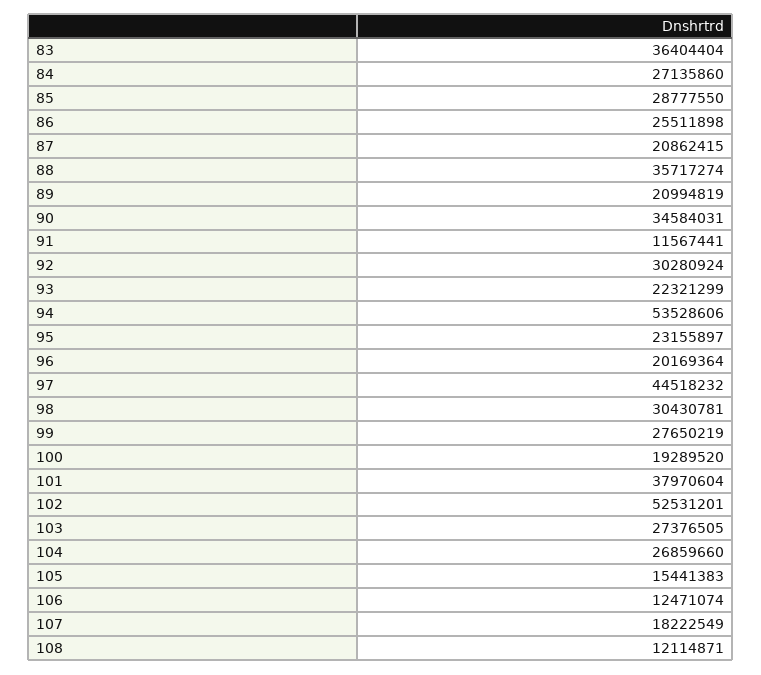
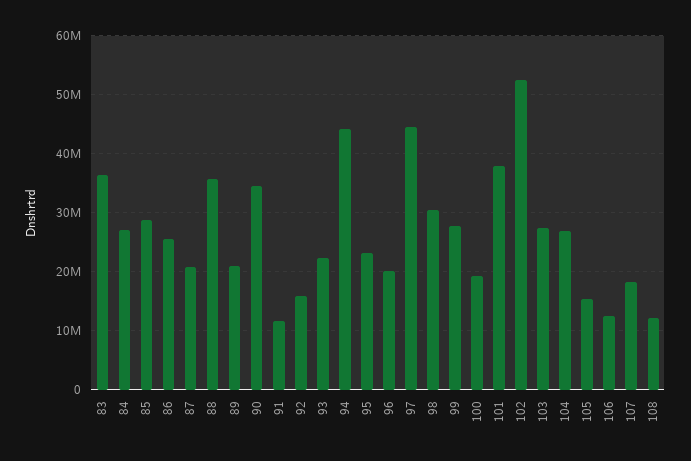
92: 30280924 -> 16000000
94: 53528606 -> 44000000

